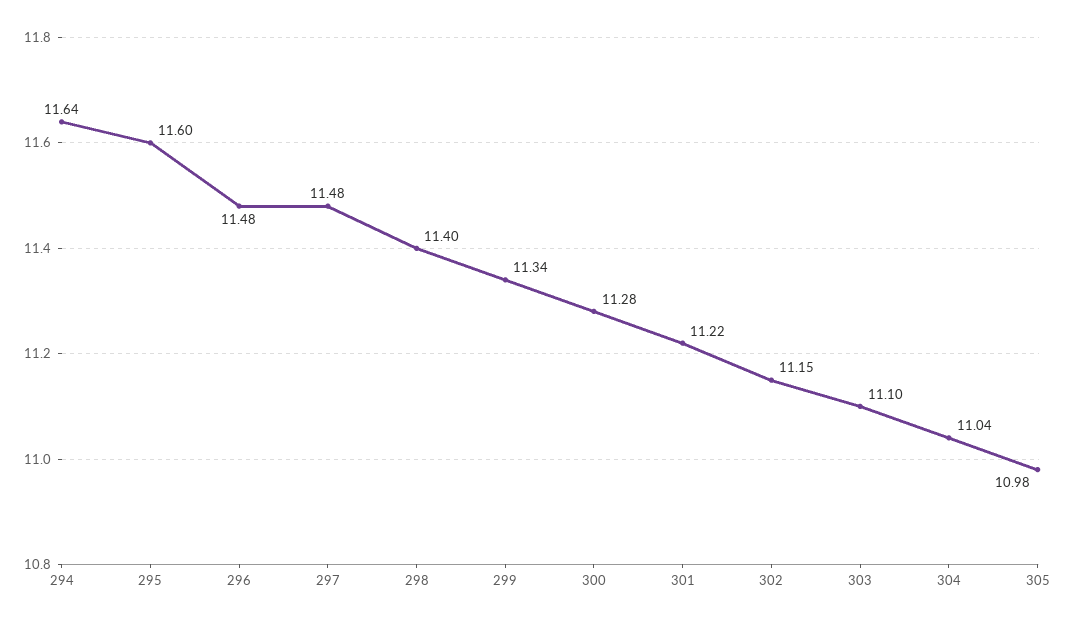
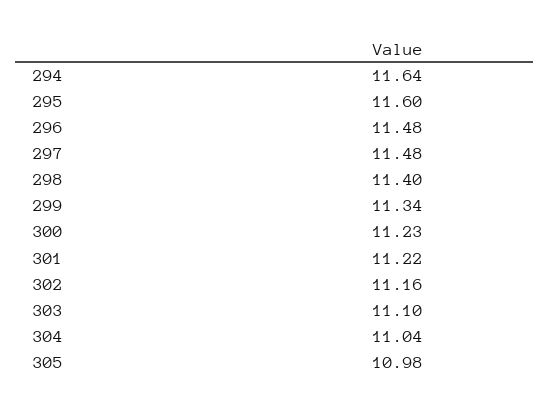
300: 11.28 -> 11.23
302: 11.15 -> 11.16

